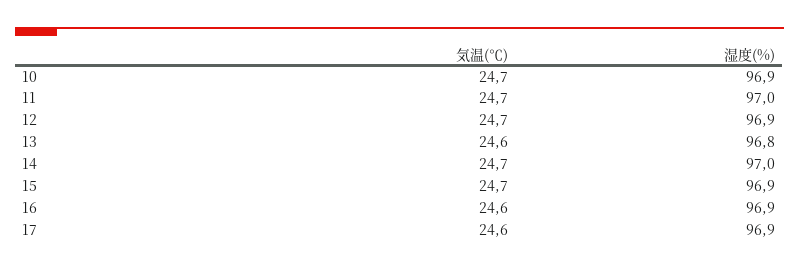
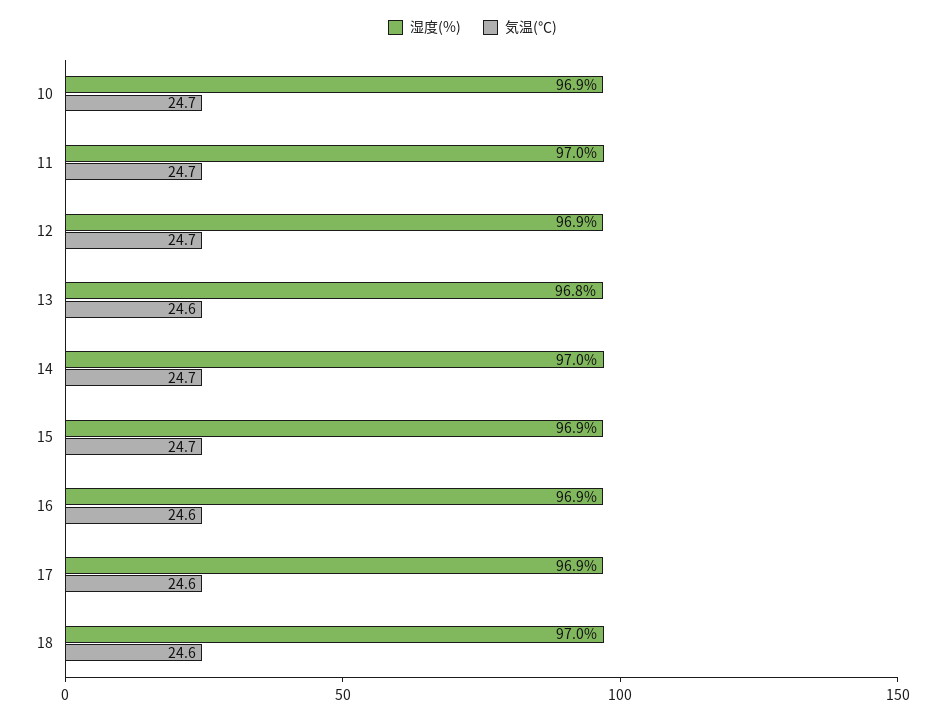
湿度(%), 18: none -> 97
気温(℃), 18: none -> 24.6

